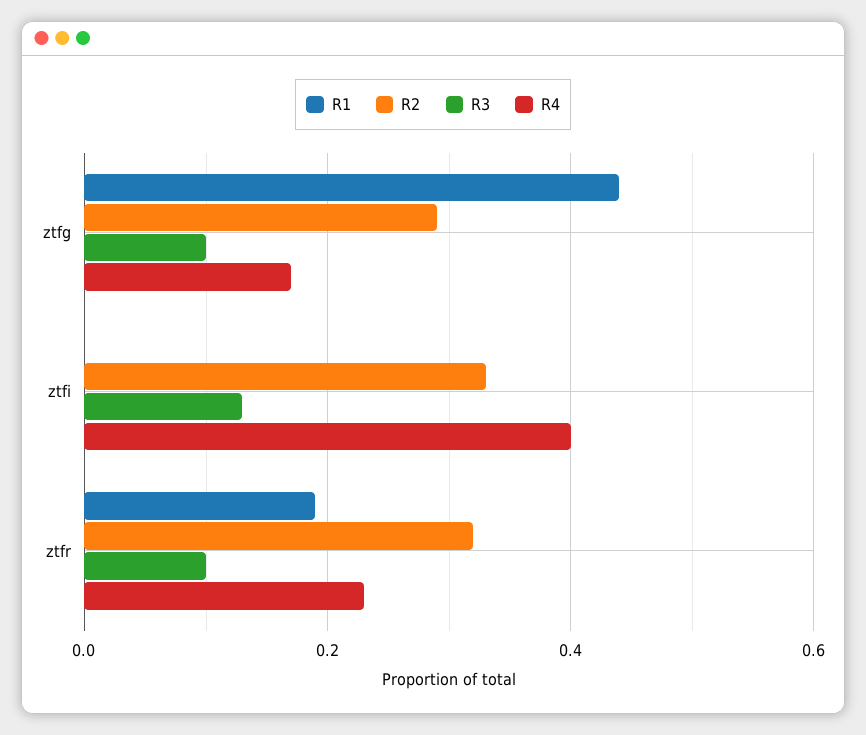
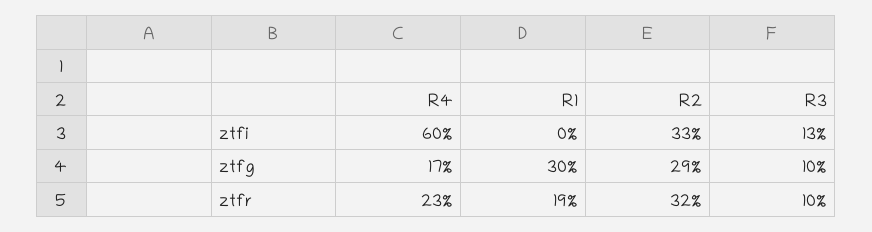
R1, ztfg: 0.45 -> 0.3
R4, ztfi: 0.4 -> 0.6

